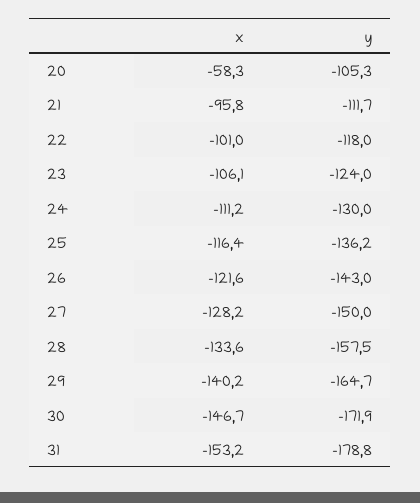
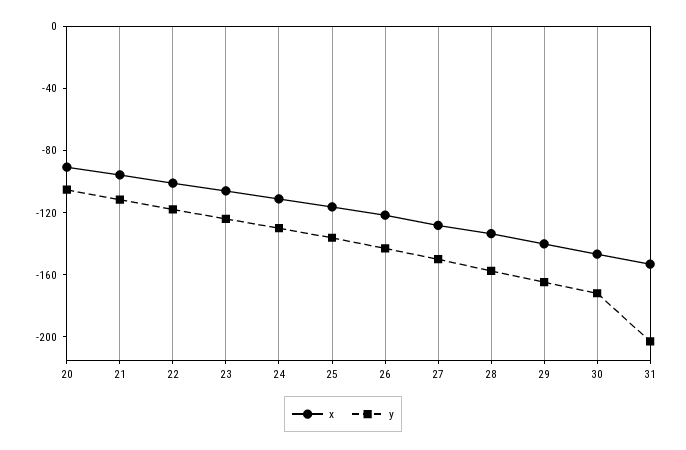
x, 20: -58.3 -> -90
y, 31: -178.8 -> -200

